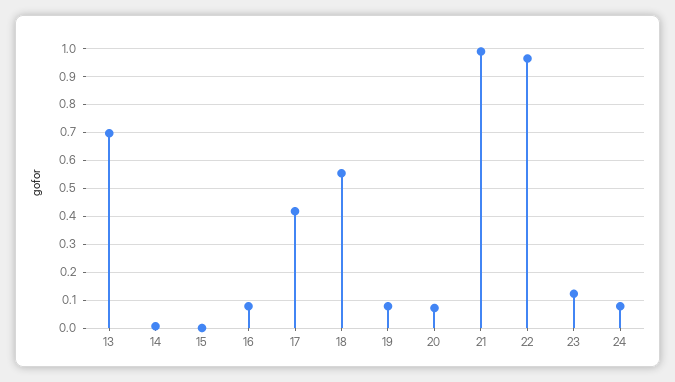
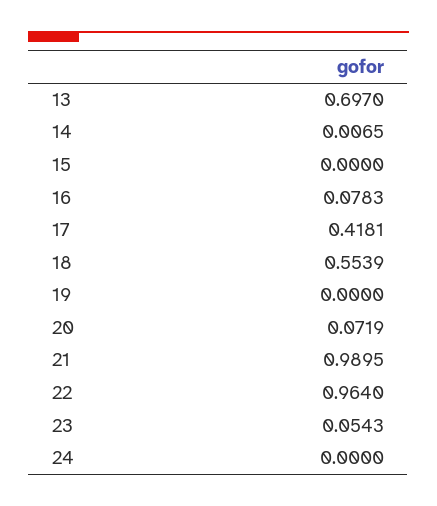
19: 0.075 -> 0
23: 0.125 -> 0.0543
24: 0.075 -> 0

